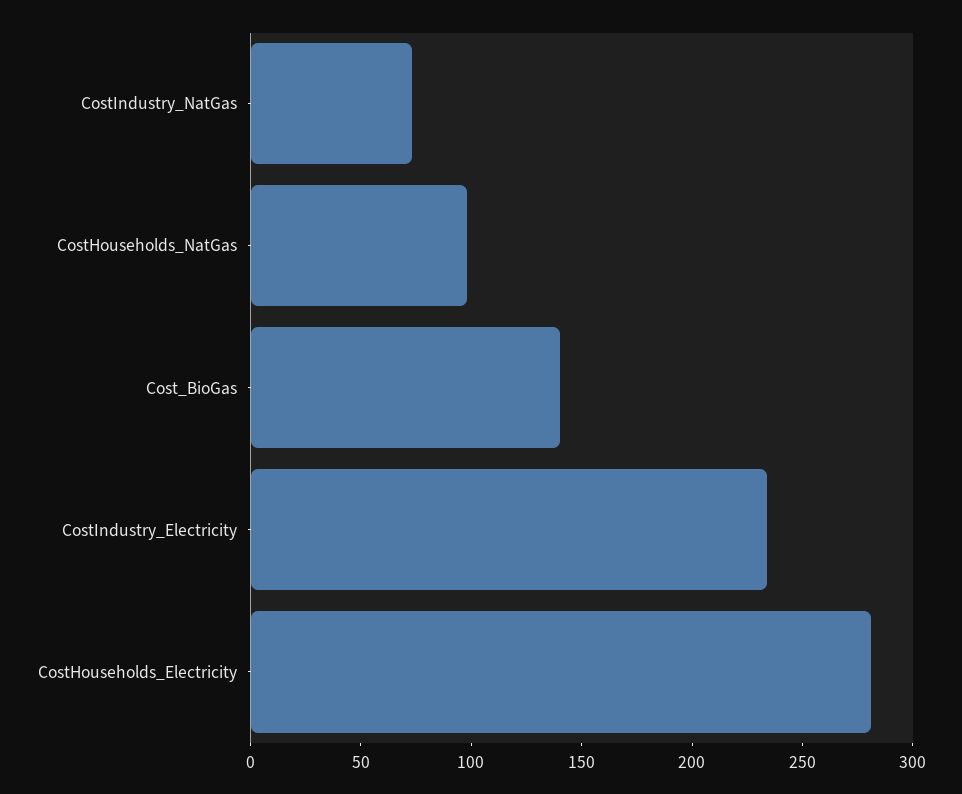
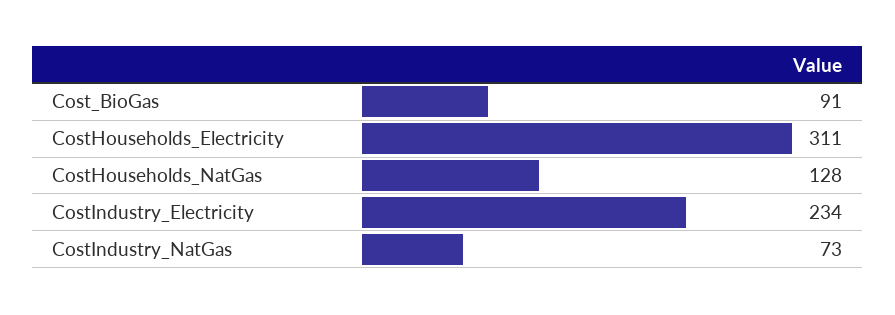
CostHouseholds_NatGas: 100 -> 128
Cost_BioGas: 140 -> 91
CostHouseholds_Electricity: 280 -> 311

